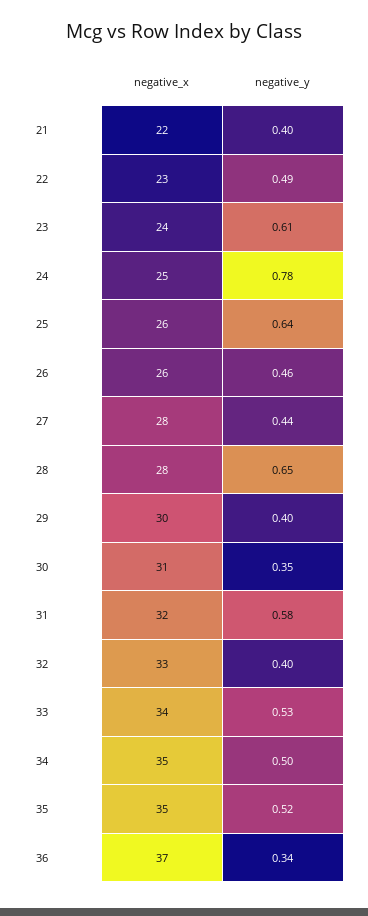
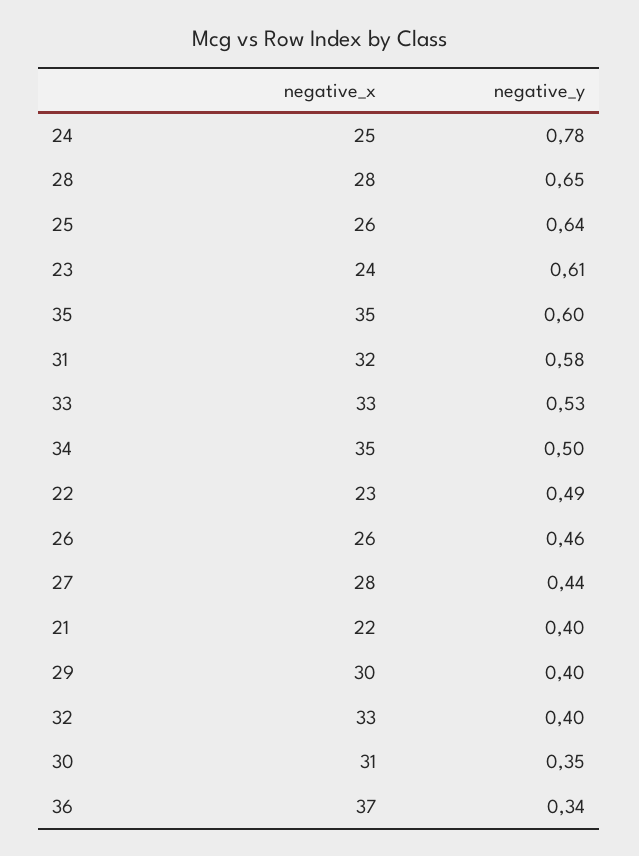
negative_x, 33: 34 -> 33
negative_y, 35: 0.52 -> 0.6

